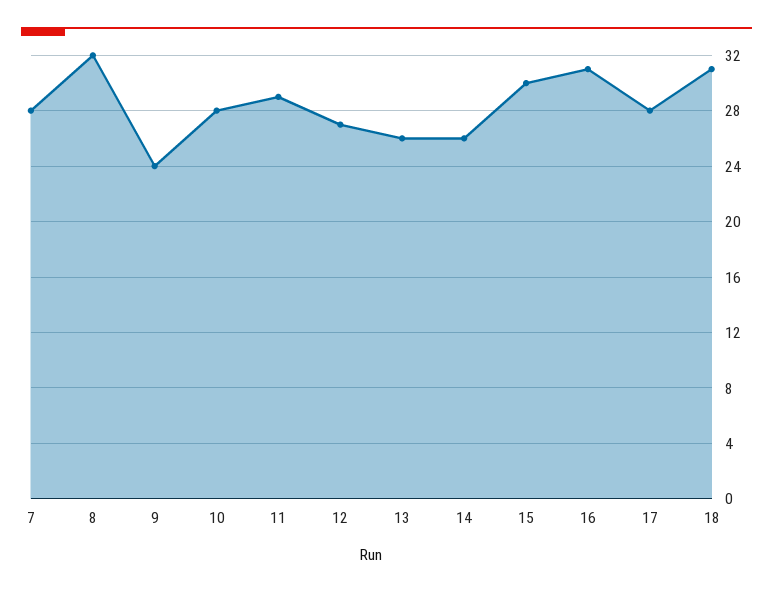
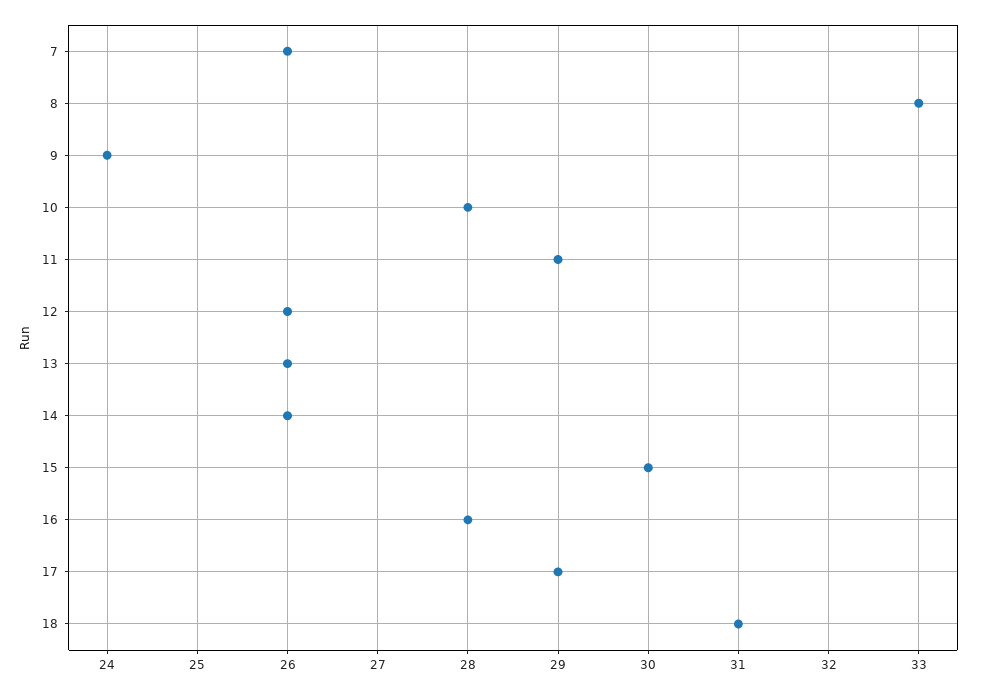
7: 28 -> 26
8: 32 -> 33
12: 27 -> 26
16: 31 -> 28
17: 28 -> 29

